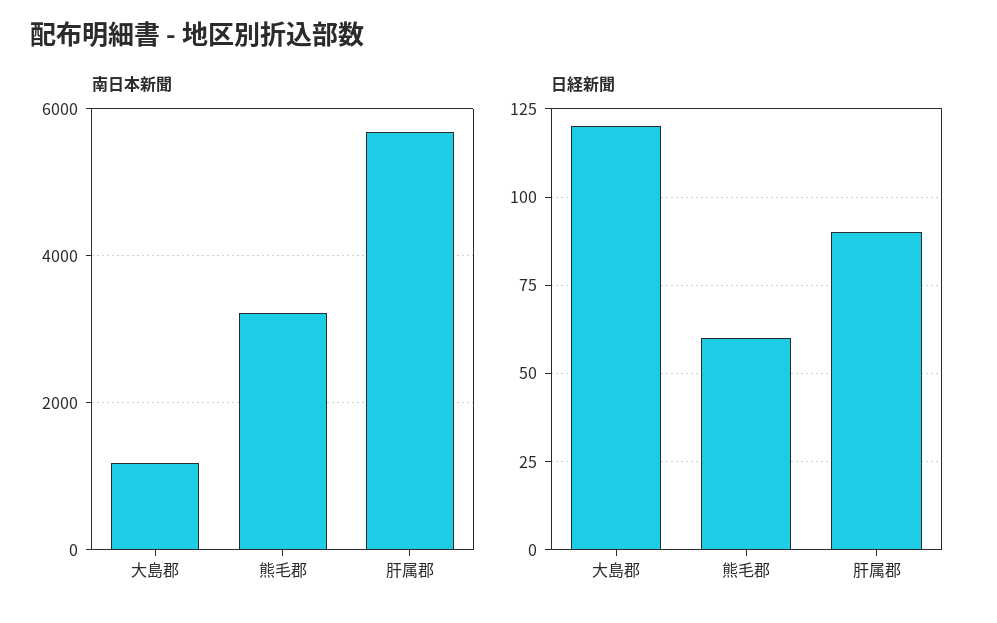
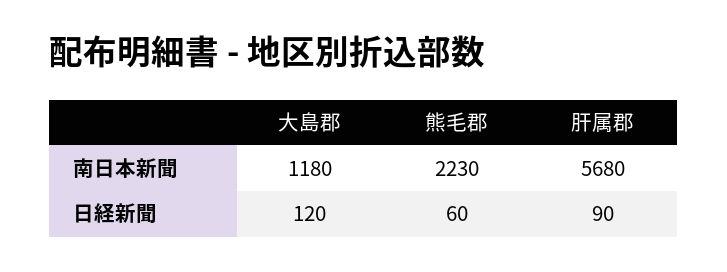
南日本新聞, 熊毛郡: 3200 -> 2230

